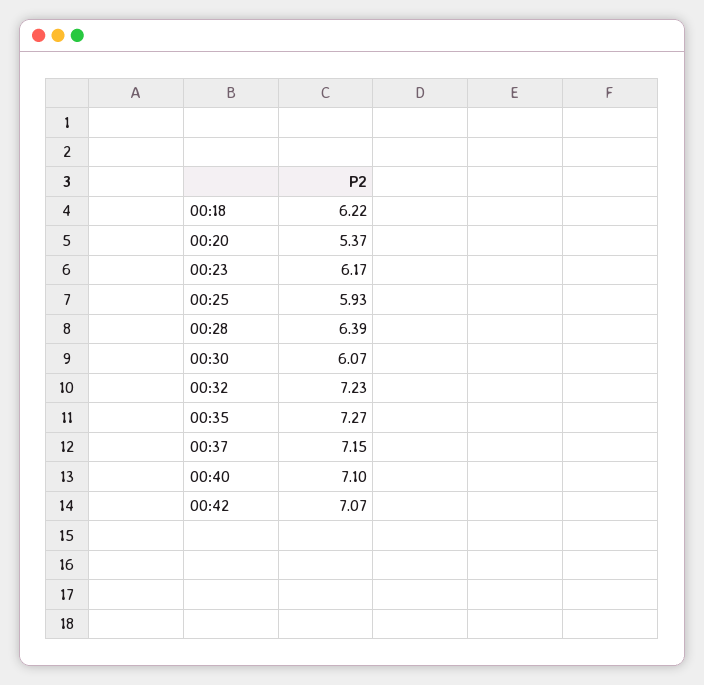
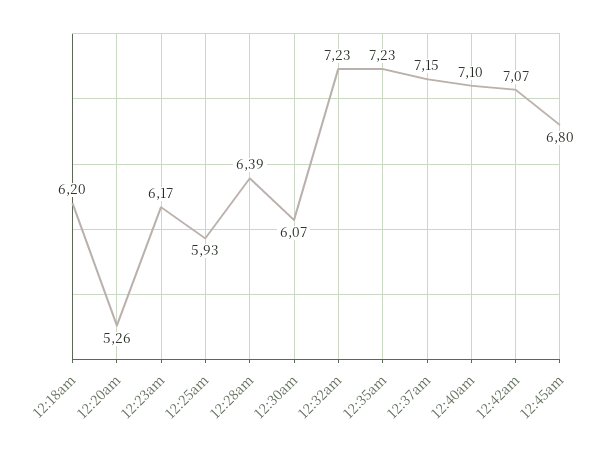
00:18: 6.22 -> 6.2
00:20: 5.37 -> 5.26
00:35: 7.27 -> 7.23
12:45am: none -> 6.8

